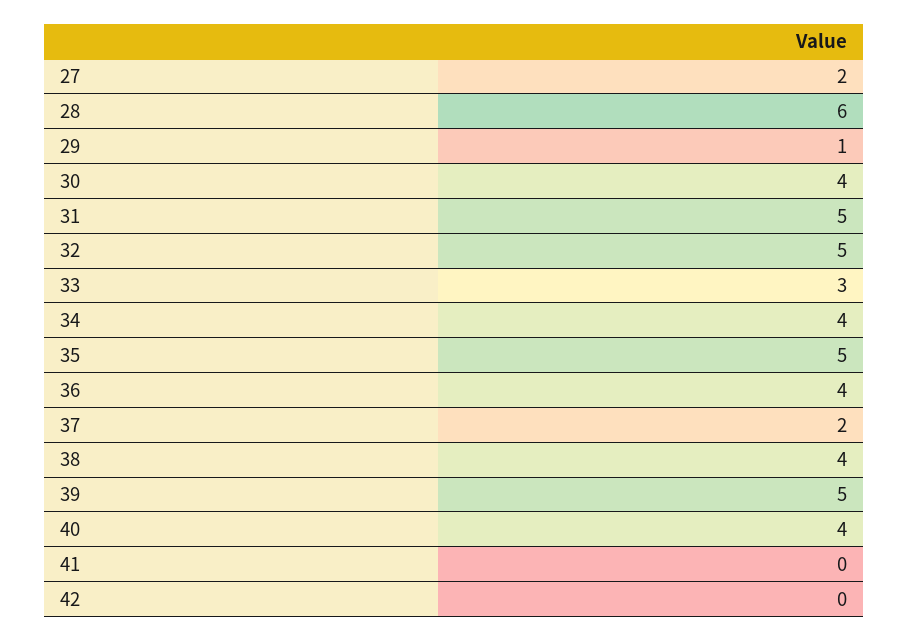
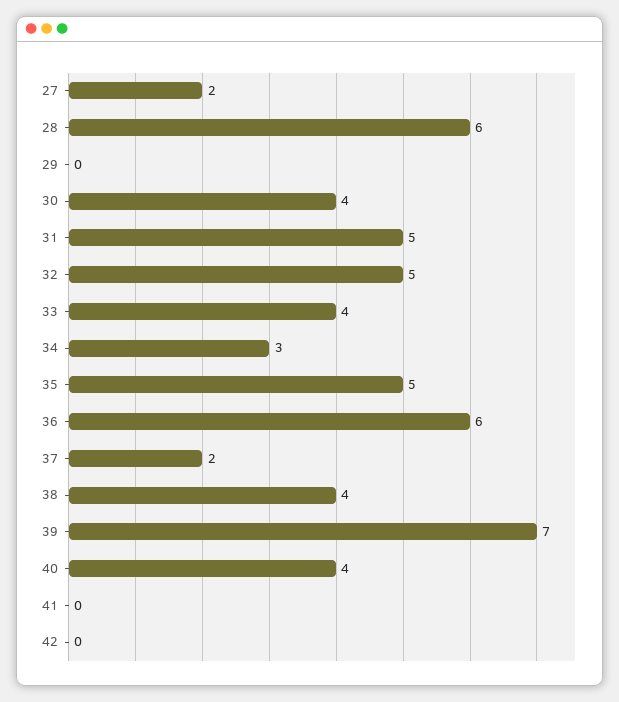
29: 1 -> 0
33: 3 -> 4
34: 4 -> 3
36: 4 -> 6
39: 5 -> 7

